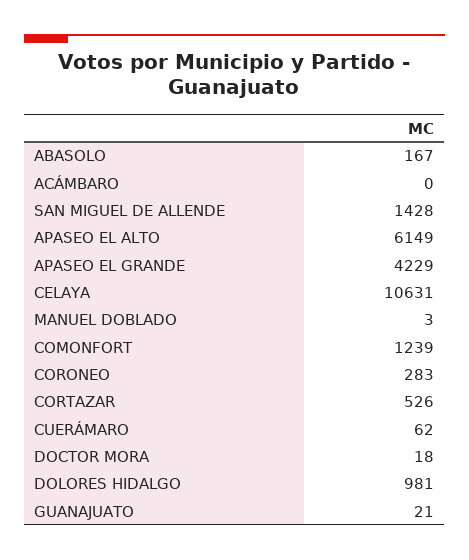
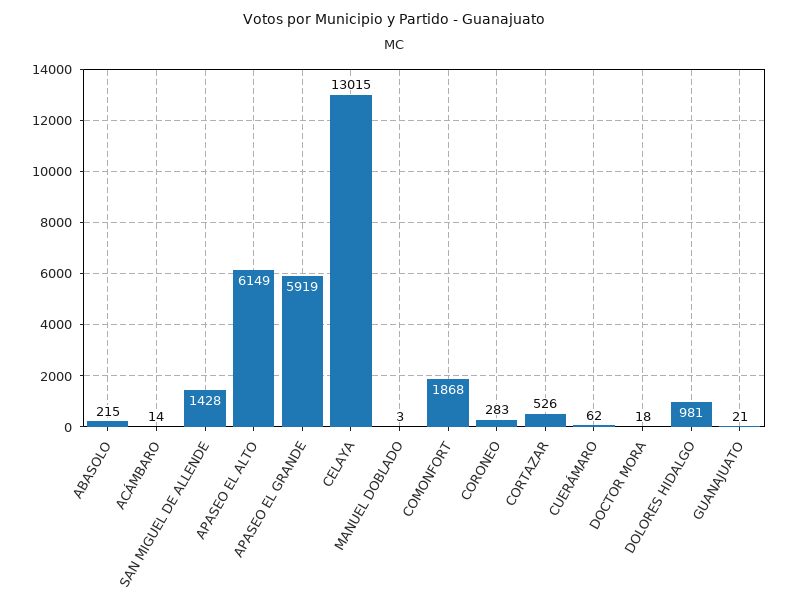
ABASOLO: 167 -> 215
ACÁMBARO: 0 -> 14
APASEO EL GRANDE: 4229 -> 5919
CELAYA: 10631 -> 13015
COMONFORT: 1239 -> 1868

